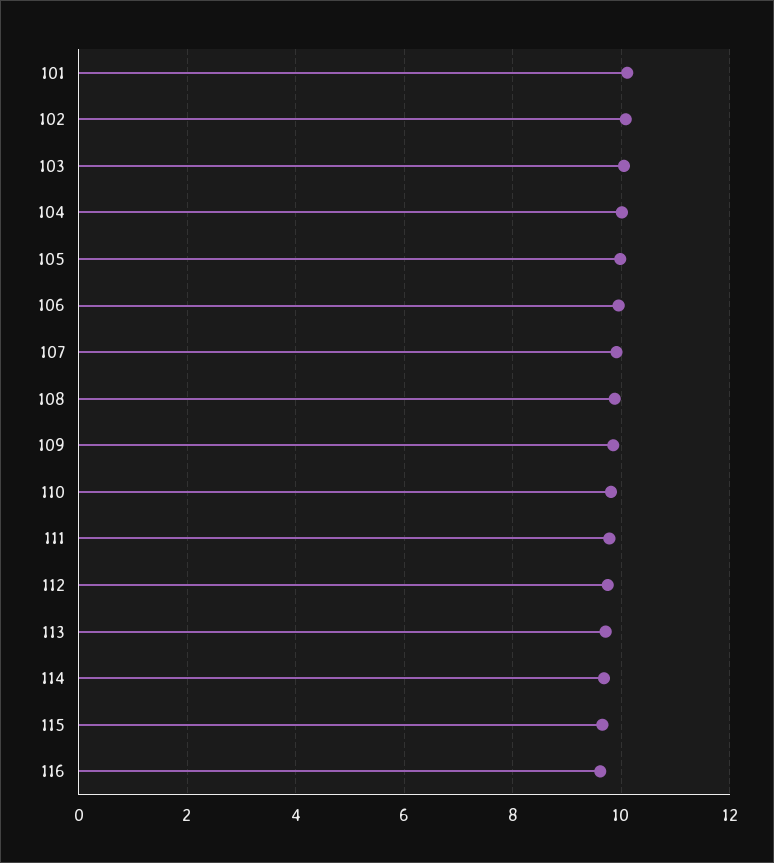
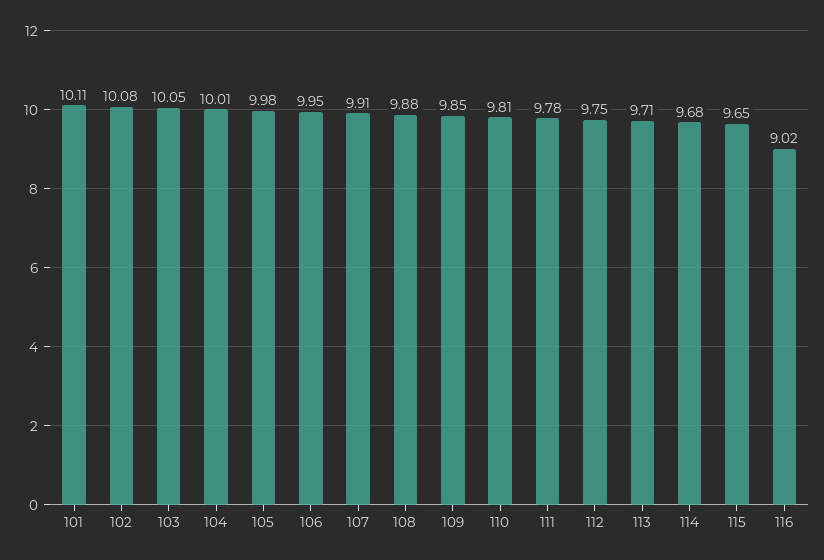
116: 9.6 -> 9.02

